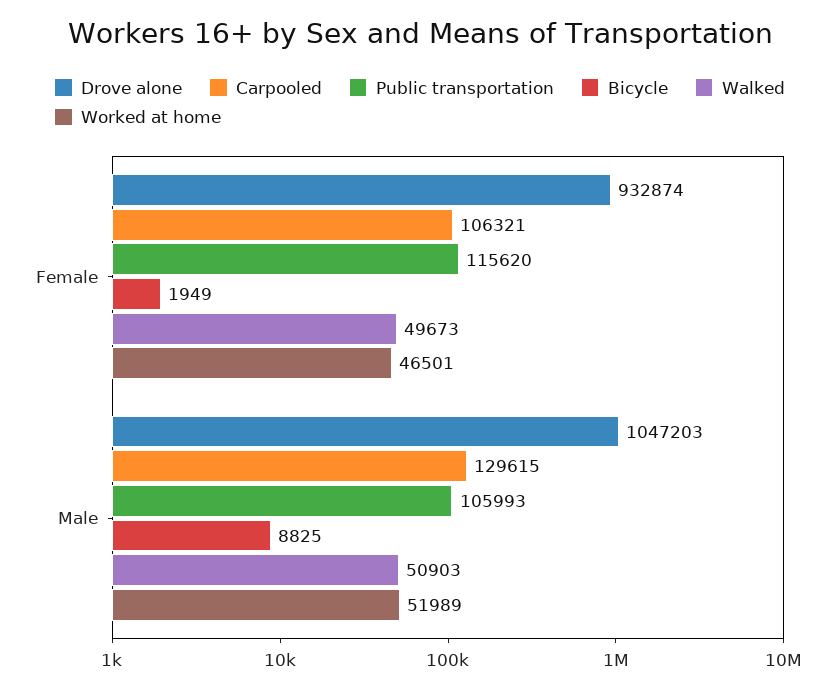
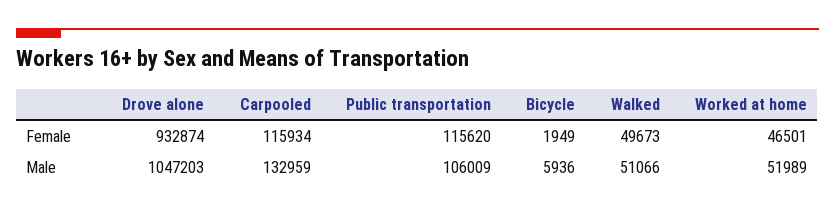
Carpooled, Female: 106321 -> 115934
Carpooled, Male: 129615 -> 132959
Public transportation, Male: 105993 -> 106009
Bicycle, Male: 8825 -> 5936
Walked, Male: 50903 -> 51066

